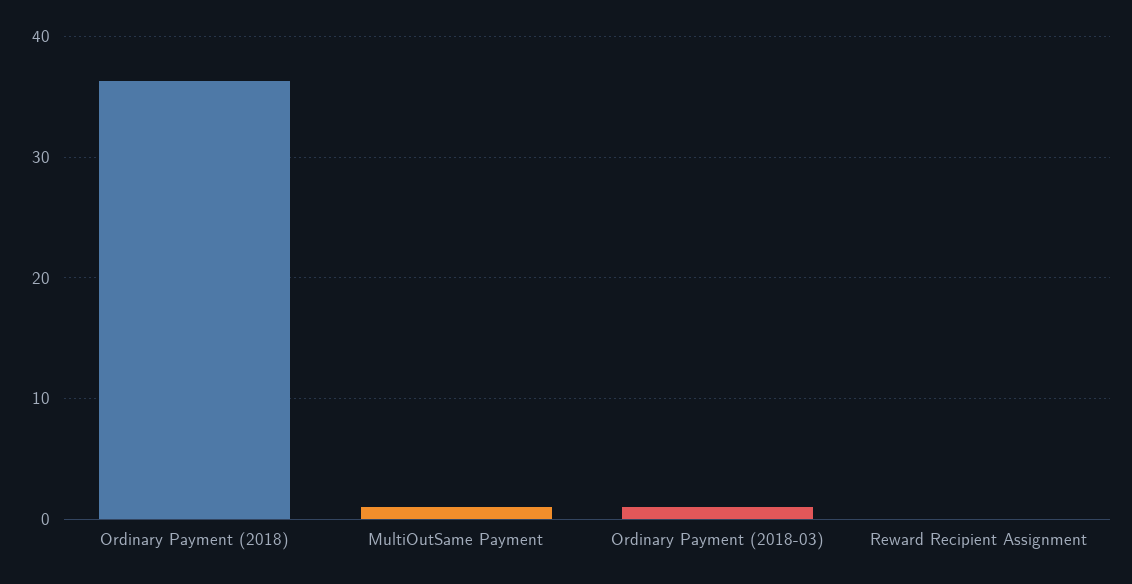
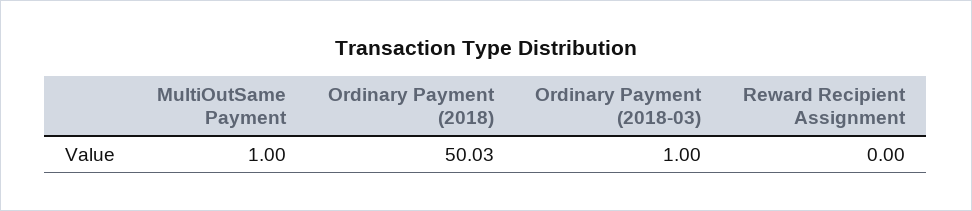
Ordinary Payment (2018): 36 -> 50.03

